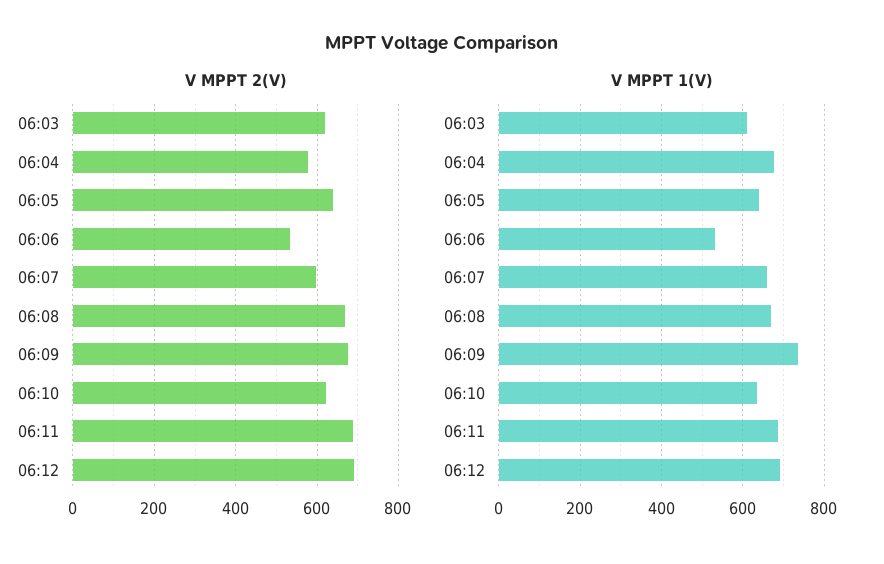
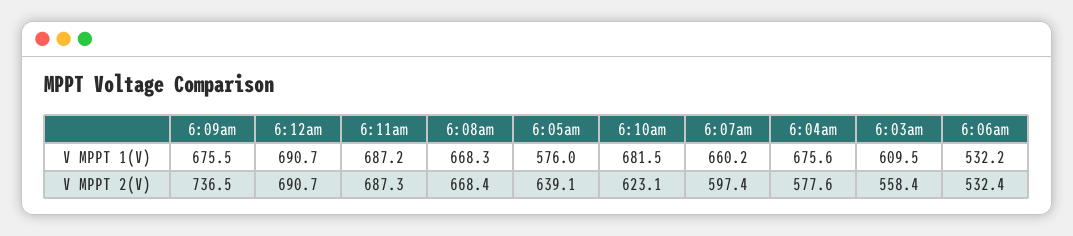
V MPPT 2(V), 06:03: 620 -> 558.4
V MPPT 2(V), 06:09: 680 -> 736.5
V MPPT 1(V), 06:05: 640 -> 576
V MPPT 1(V), 06:09: 740 -> 675.5
V MPPT 1(V), 06:10: 640 -> 681.5

